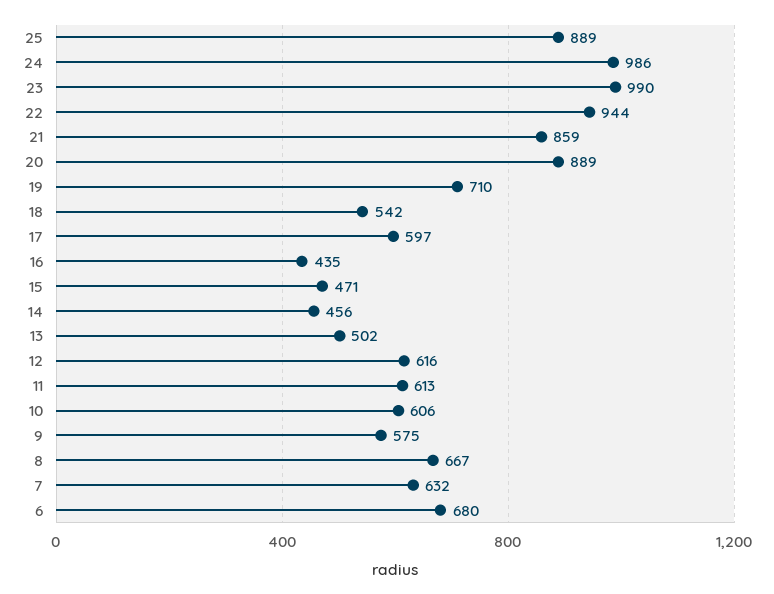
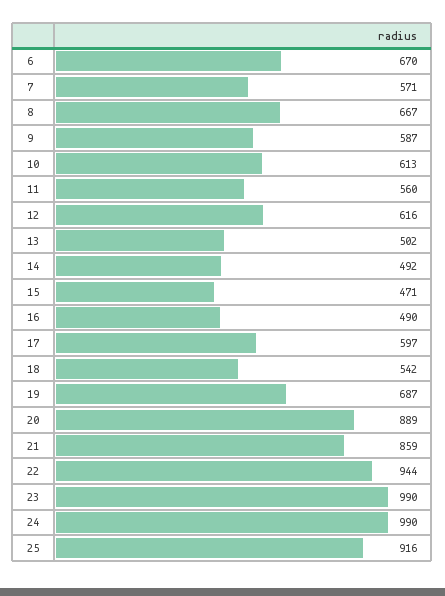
25: 889 -> 916
24: 986 -> 990
19: 710 -> 687
16: 435 -> 490
14: 456 -> 492
11: 613 -> 560
10: 606 -> 613
9: 575 -> 587
7: 632 -> 571
6: 680 -> 670

